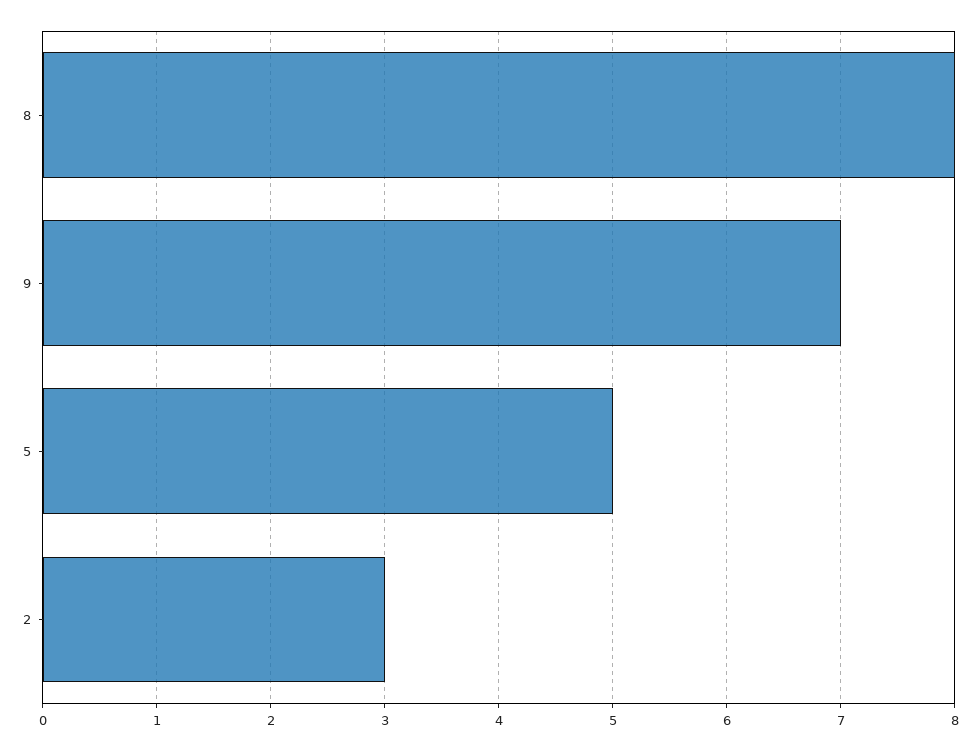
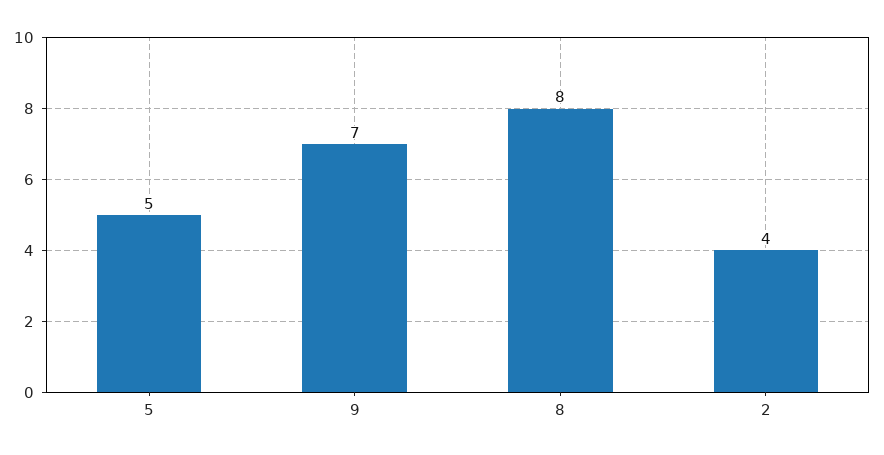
2: 3 -> 4

